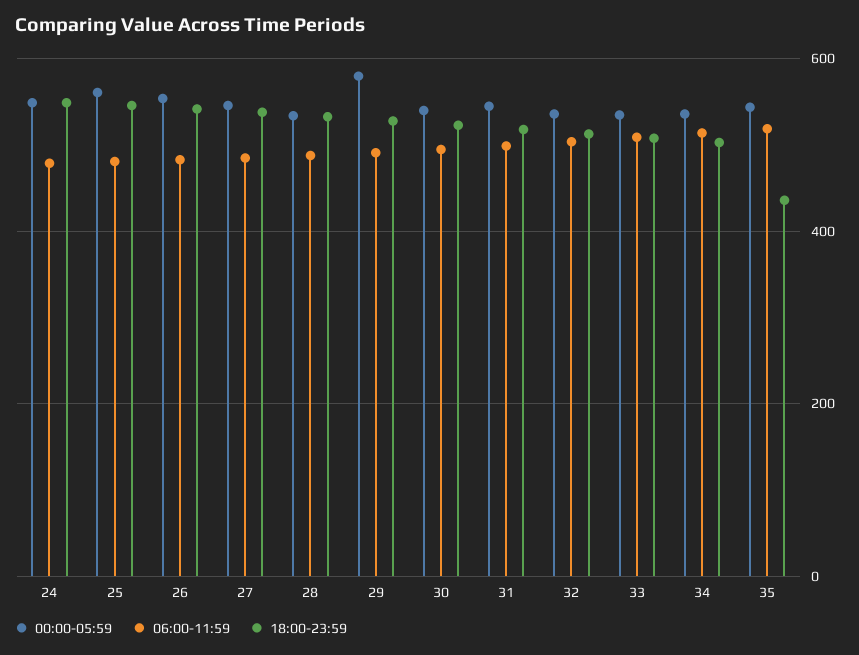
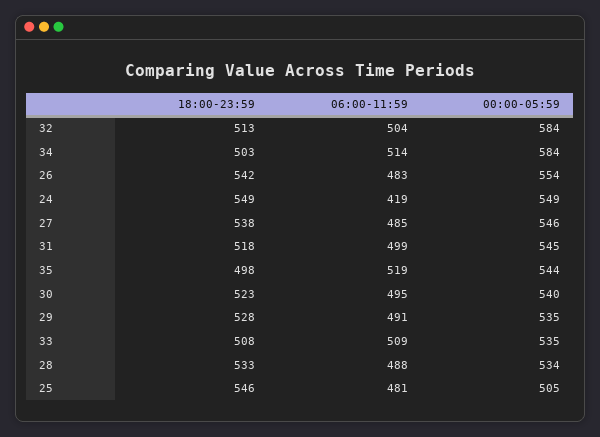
06:00-11:59, 24: 480 -> 419
00:00-05:59, 25: 560 -> 505
00:00-05:59, 29: 580 -> 535
00:00-05:59, 32: 540 -> 584
00:00-05:59, 34: 540 -> 584
18:00-23:59, 35: 440 -> 498

